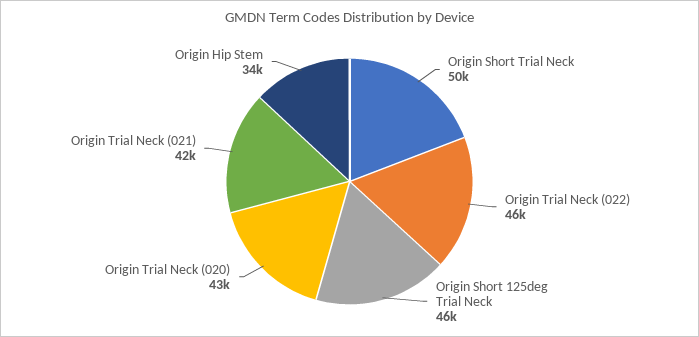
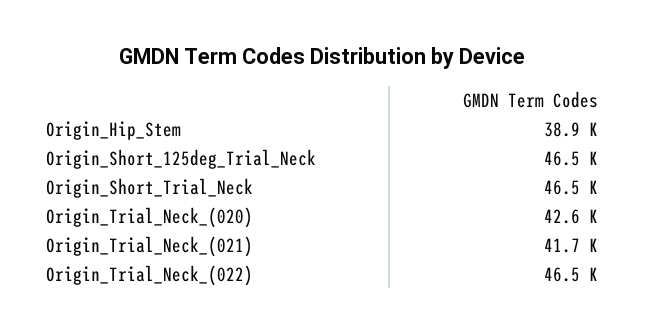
Origin Short Trial Neck: 50000 -> 46500
Origin Hip Stem: 34000 -> 38900

